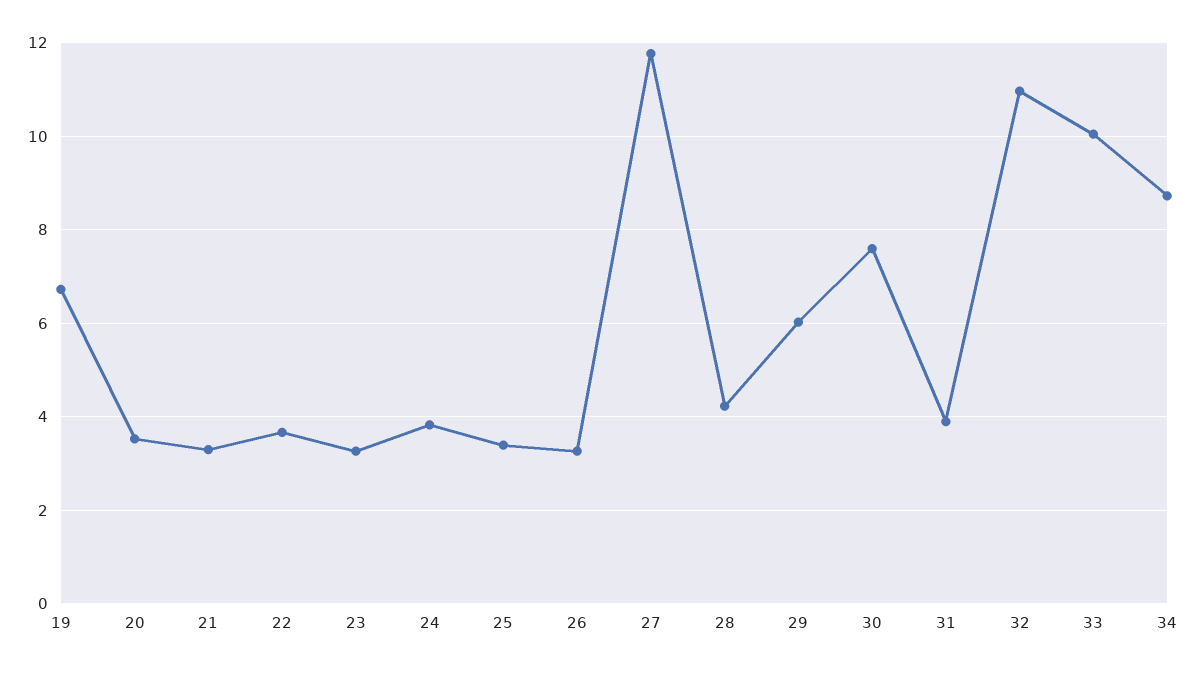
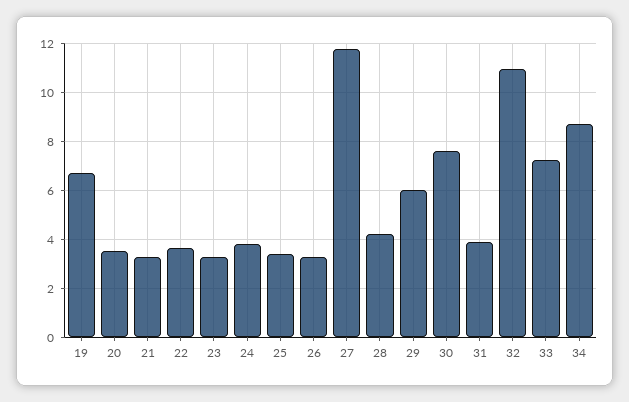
33: 10 -> 7.25

